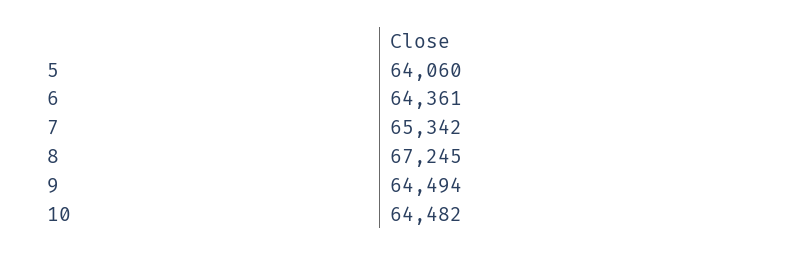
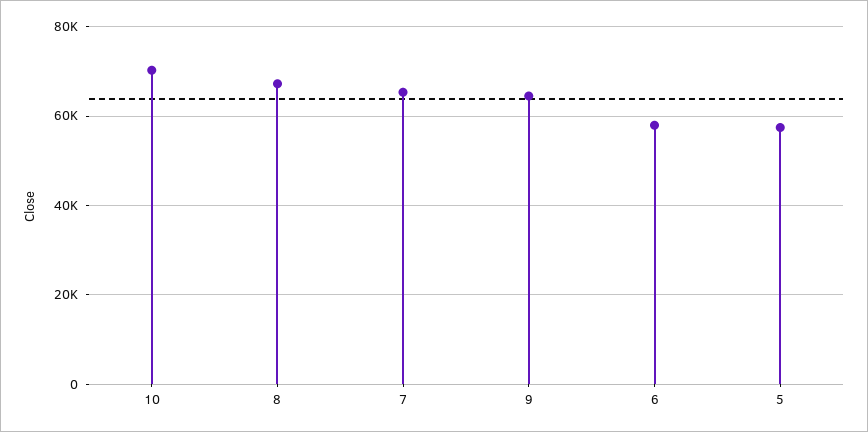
5: 64060 -> 58000
6: 64361 -> 58000
10: 64482 -> 70000

